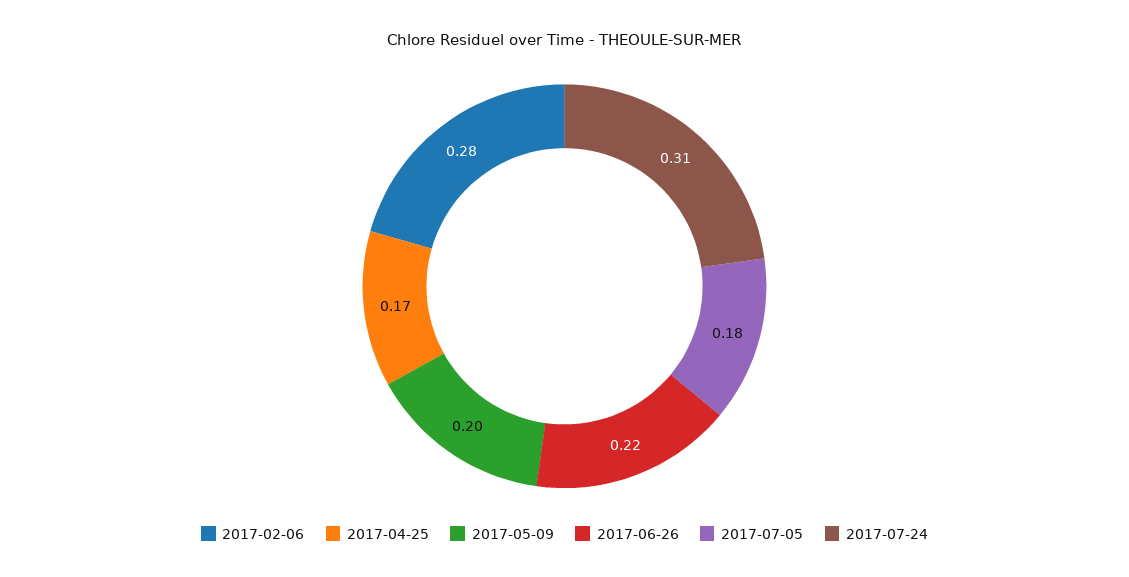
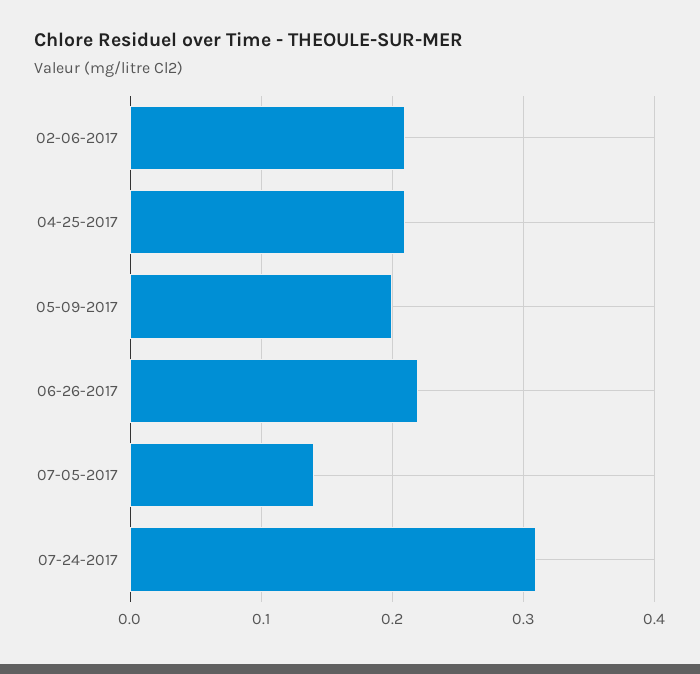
2017-02-06: 0.28 -> 0.21
2017-04-25: 0.17 -> 0.21
2017-07-05: 0.18 -> 0.14

